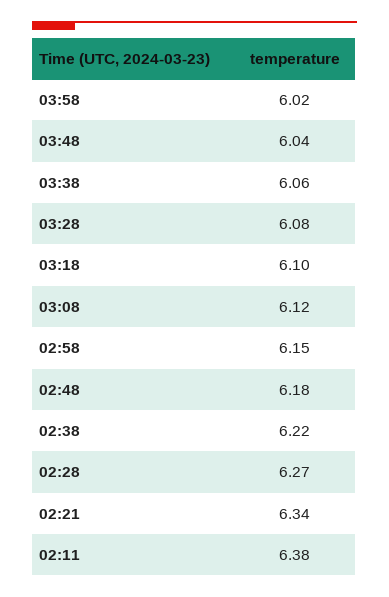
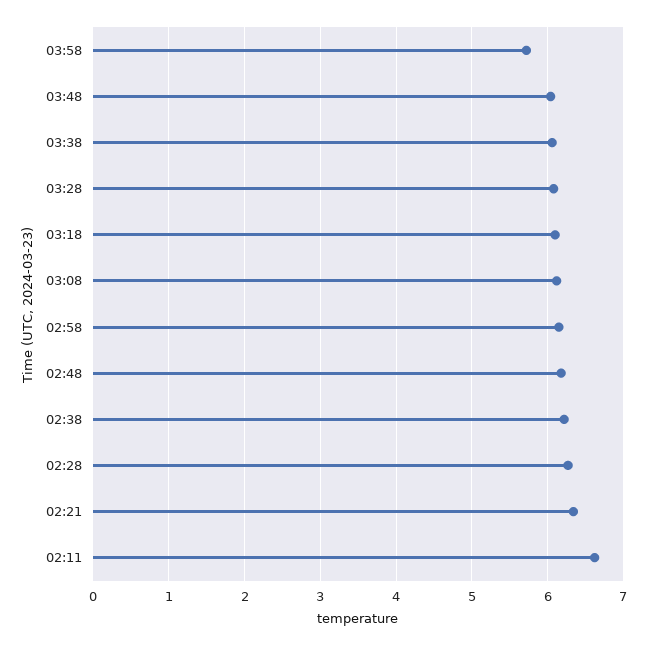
03:58: 6.02 -> 5.7
02:11: 6.38 -> 6.6

